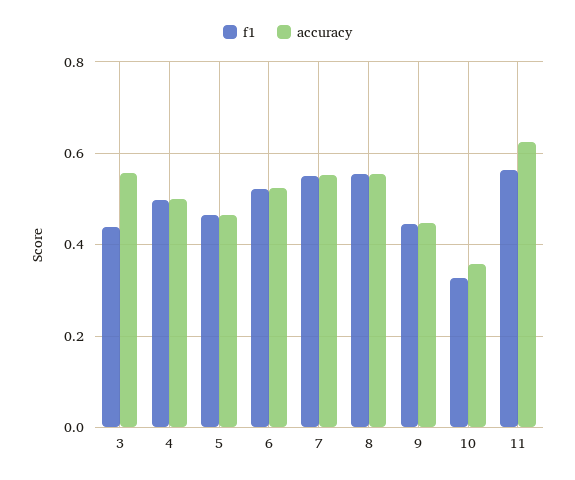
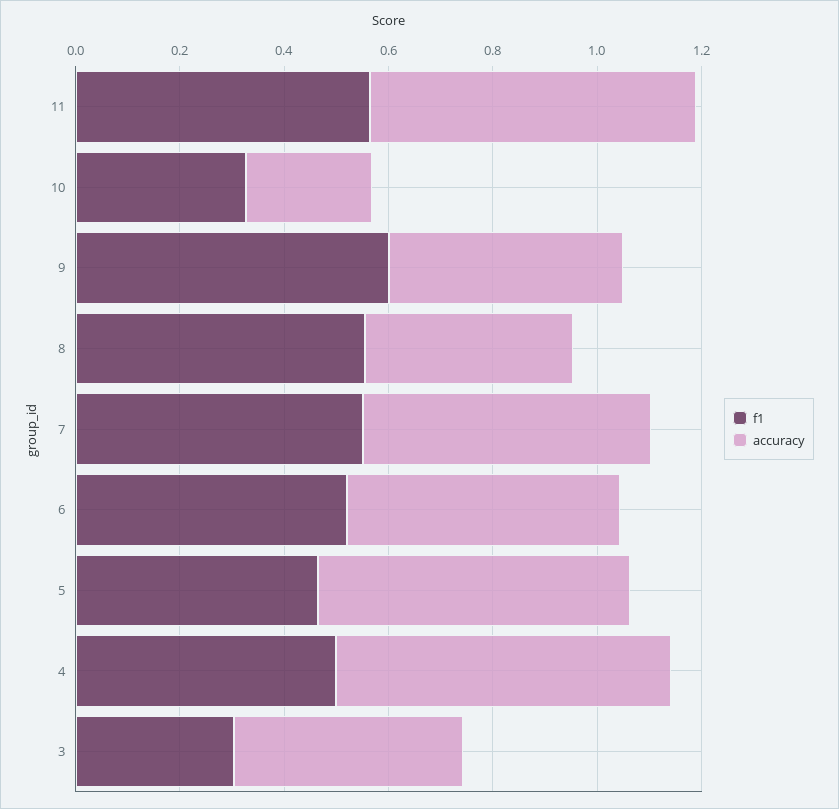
f1, 3: 0.44 -> 0.3
accuracy, 3: 0.56 -> 0.45
accuracy, 4: 0.5 -> 0.65
accuracy, 5: 0.46 -> 0.6
accuracy, 8: 0.56 -> 0.4
f1, 9: 0.44 -> 0.6
accuracy, 10: 0.36 -> 0.25

